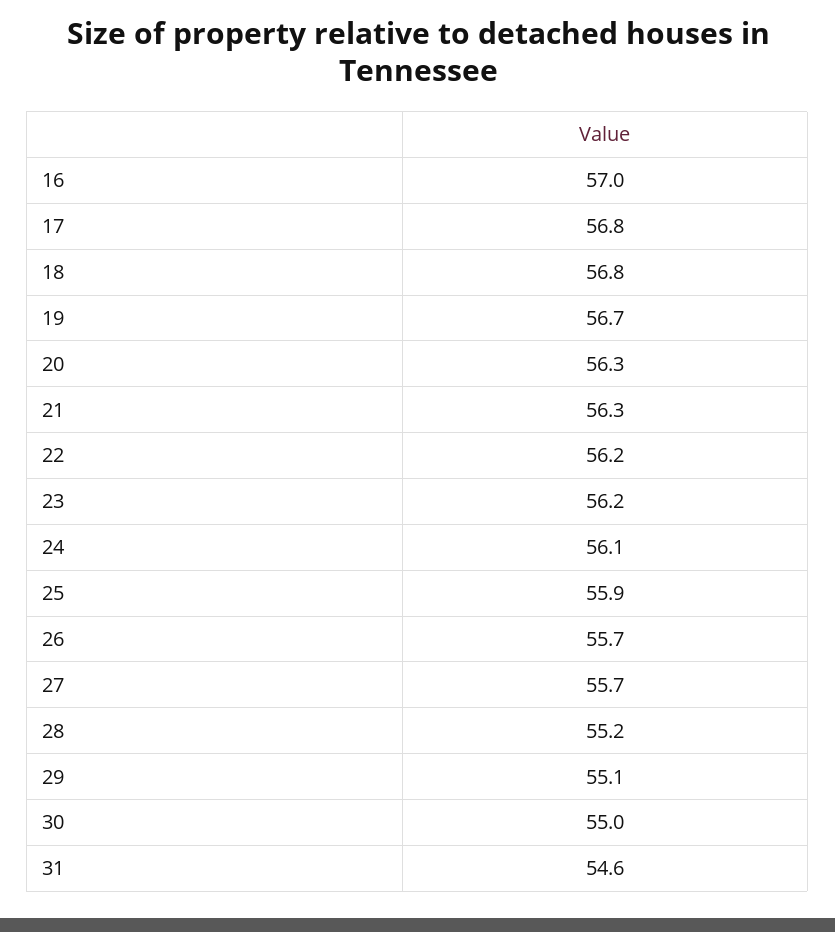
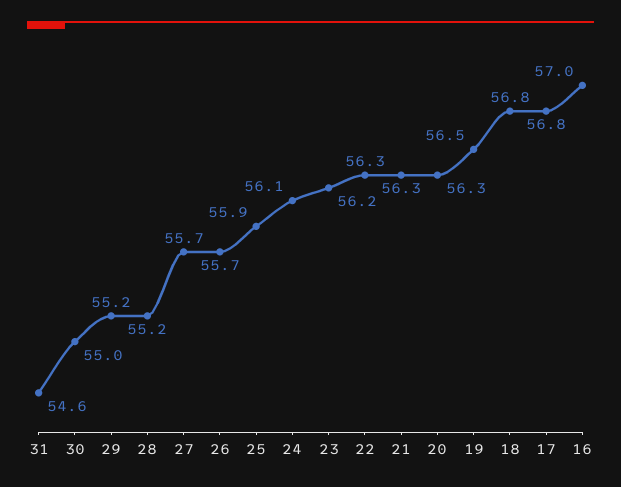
19: 56.7 -> 56.5
22: 56.2 -> 56.3
29: 55.1 -> 55.2

